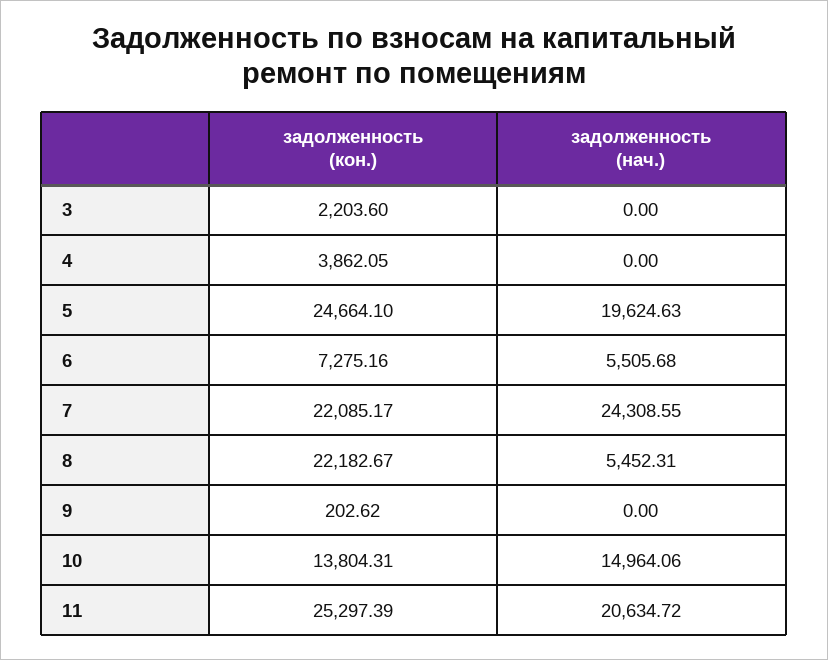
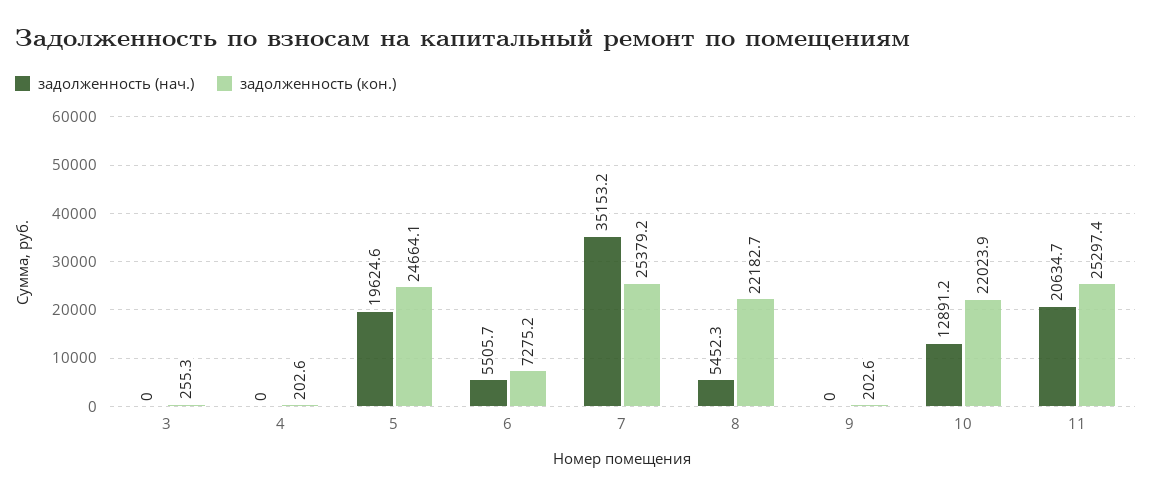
задолженность (кон.), 3: 2203.6 -> 255.3
задолженность (кон.), 4: 3862.05 -> 202.6
задолженность (кон.), 7: 22085.17 -> 25379.2
задолженность (нач.), 7: 24308.55 -> 35153.2
задолженность (кон.), 10: 13804.31 -> 22023.9
задолженность (нач.), 10: 14964.06 -> 12891.2

